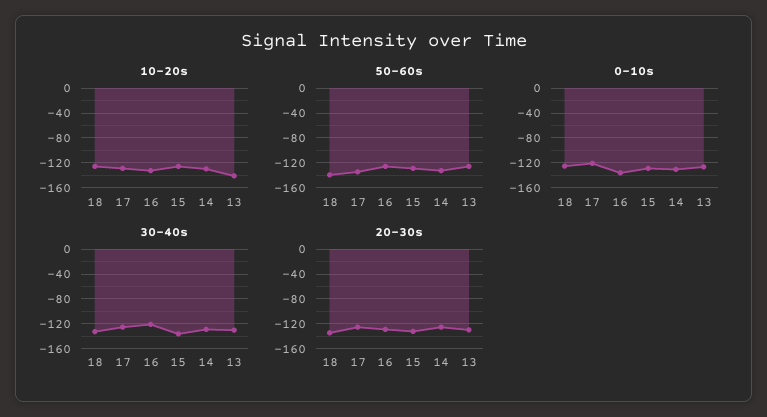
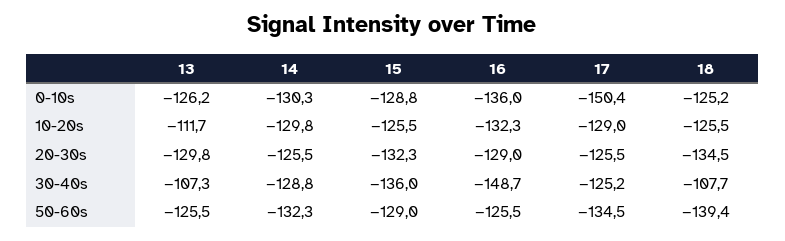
10-20s, 13: -140 -> -111.7
0-10s, 17: -120 -> -150.4
30-40s, 18: -130 -> -107.7
30-40s, 16: -120 -> -148.7
30-40s, 13: -130 -> -107.3

